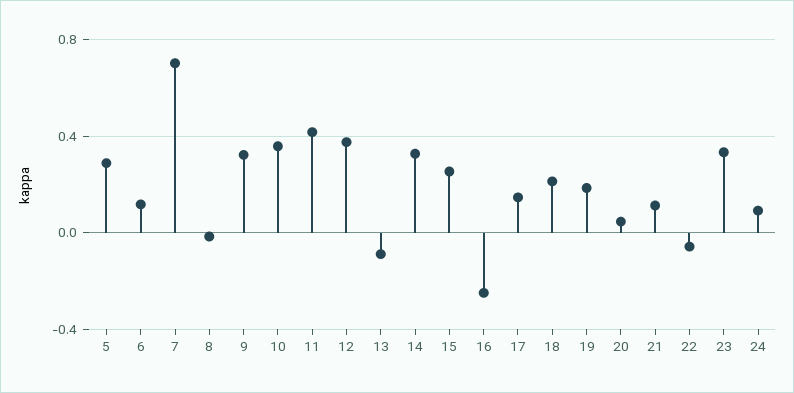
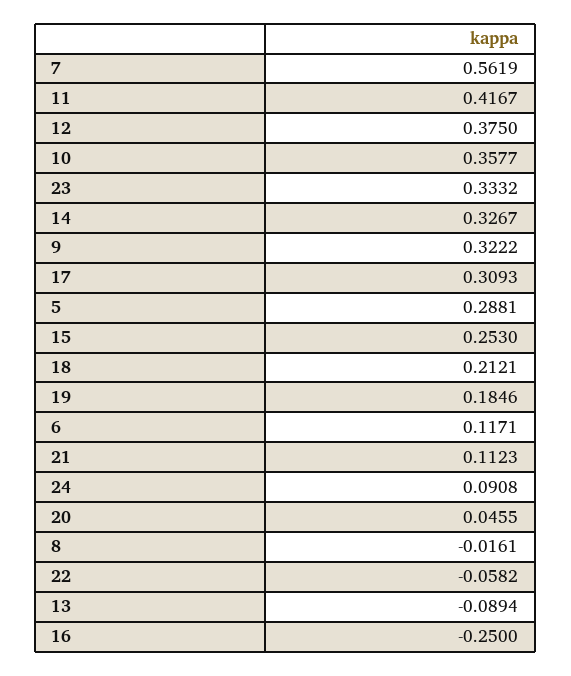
7: 0.7 -> 0.5619
17: 0.15 -> 0.3093

